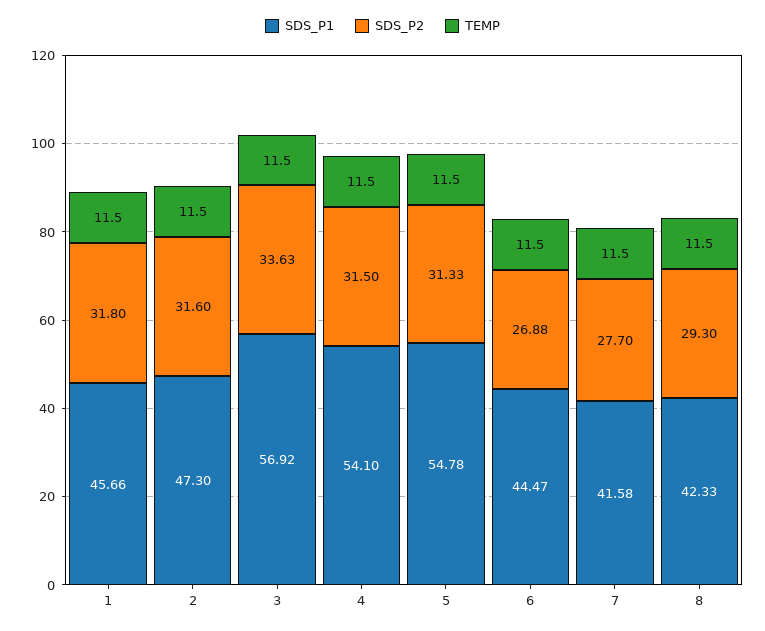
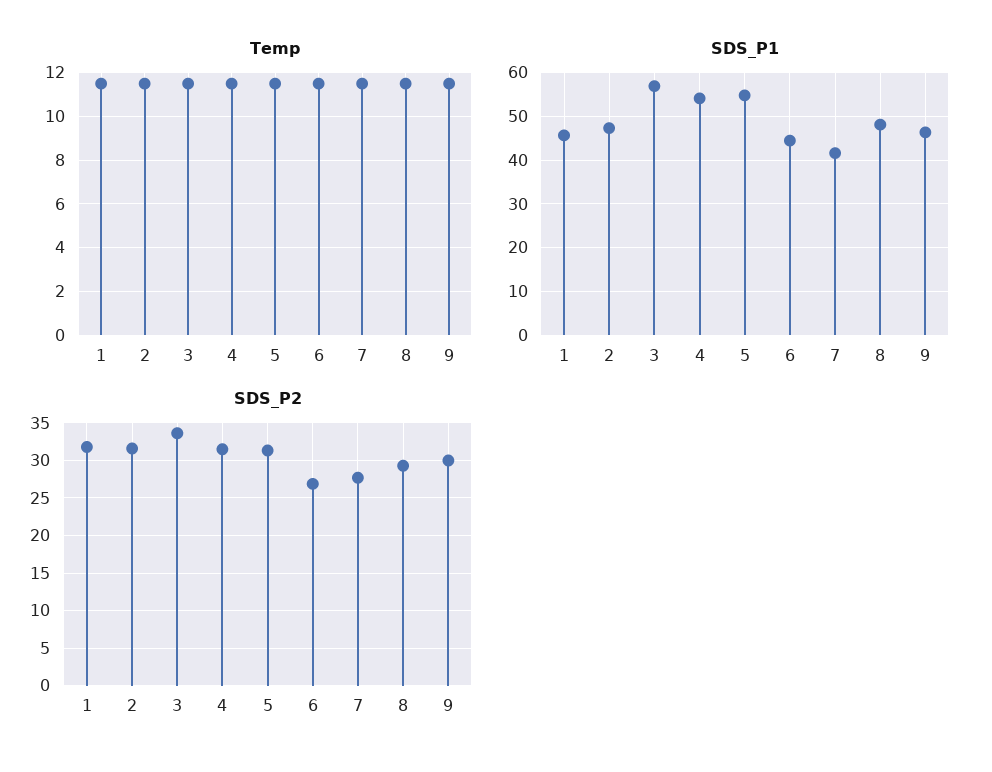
SDS_P1, 8: 42.33 -> 48
TEMP, 9: none -> 11.5
SDS_P1, 9: none -> 46
SDS_P2, 9: none -> 30

